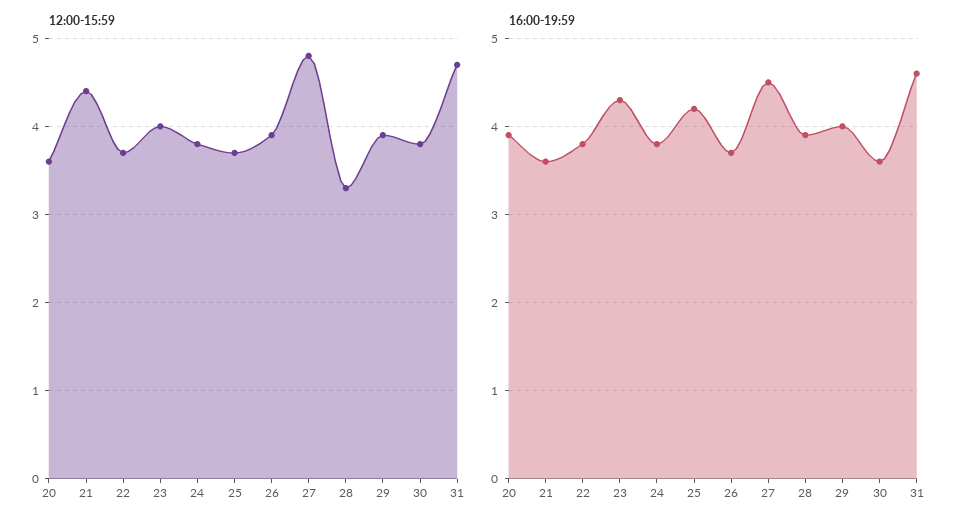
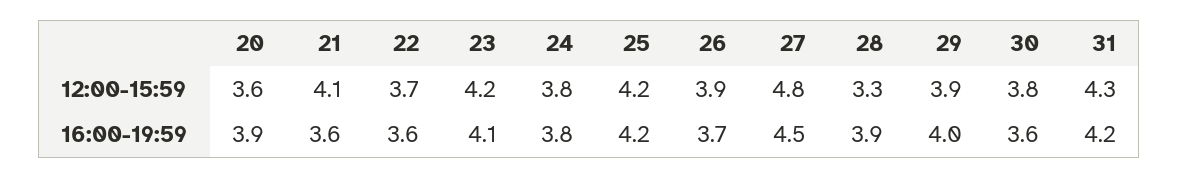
12:00-15:59, 21: 4.4 -> 4.1
12:00-15:59, 23: 4 -> 4.2
12:00-15:59, 25: 3.7 -> 4.2
12:00-15:59, 31: 4.7 -> 4.3
16:00-19:59, 22: 3.8 -> 3.6
16:00-19:59, 23: 4.3 -> 4.1
16:00-19:59, 31: 4.6 -> 4.2

